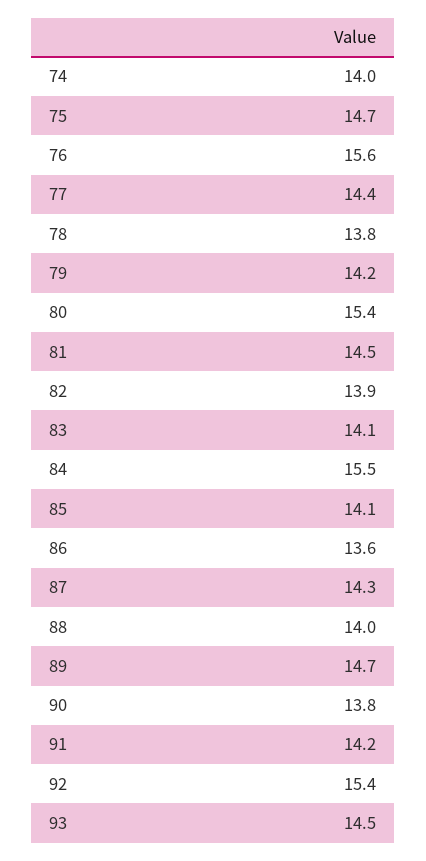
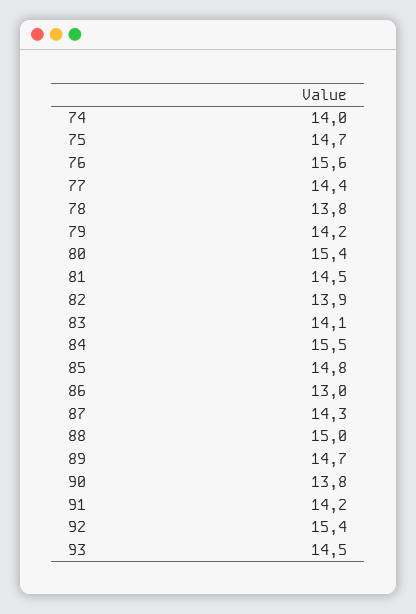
85: 14.1 -> 14.8
86: 13.6 -> 13
88: 14 -> 15

